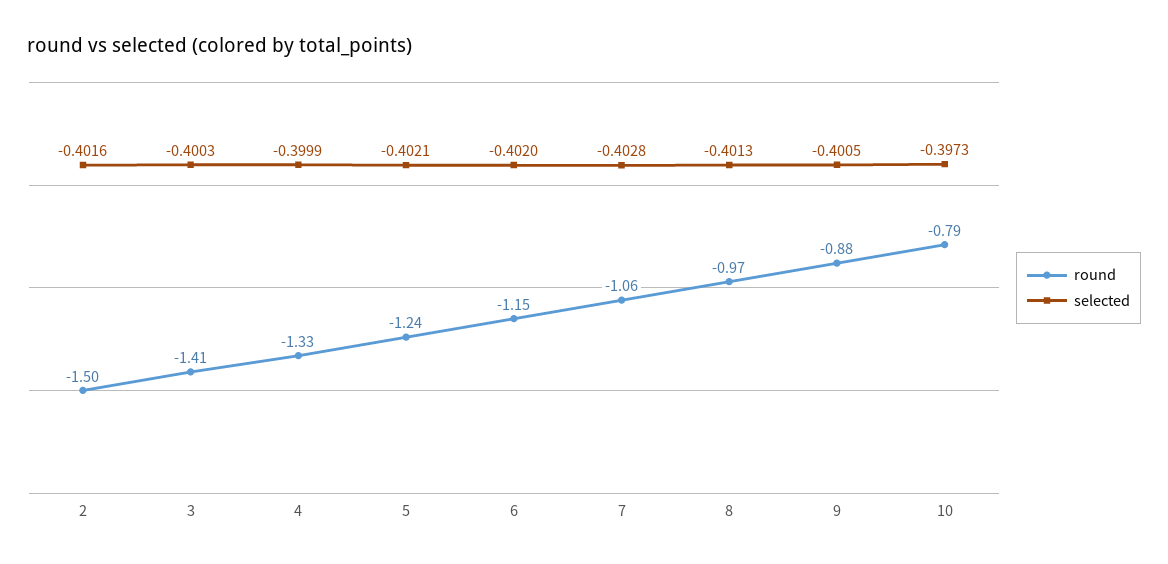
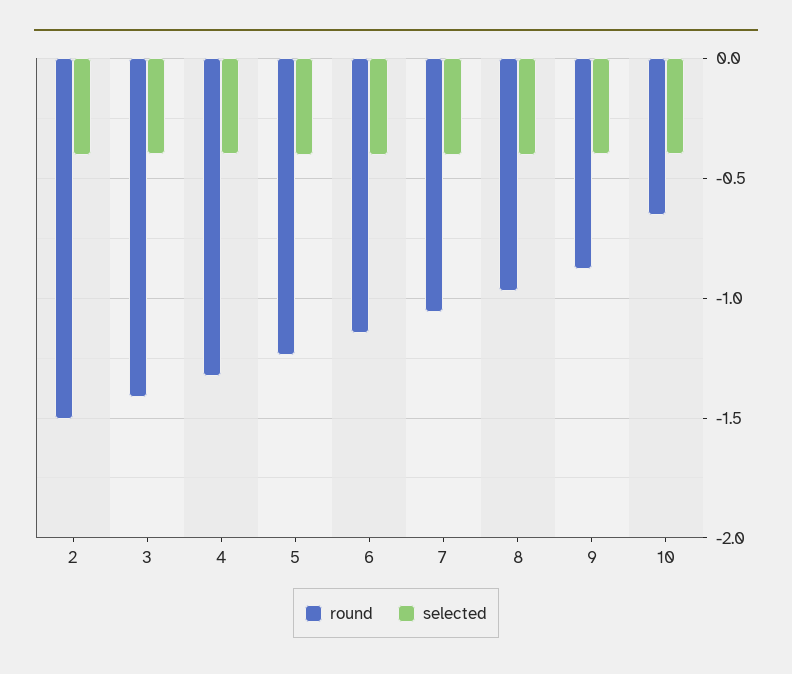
round, 10: -0.79 -> -0.65

